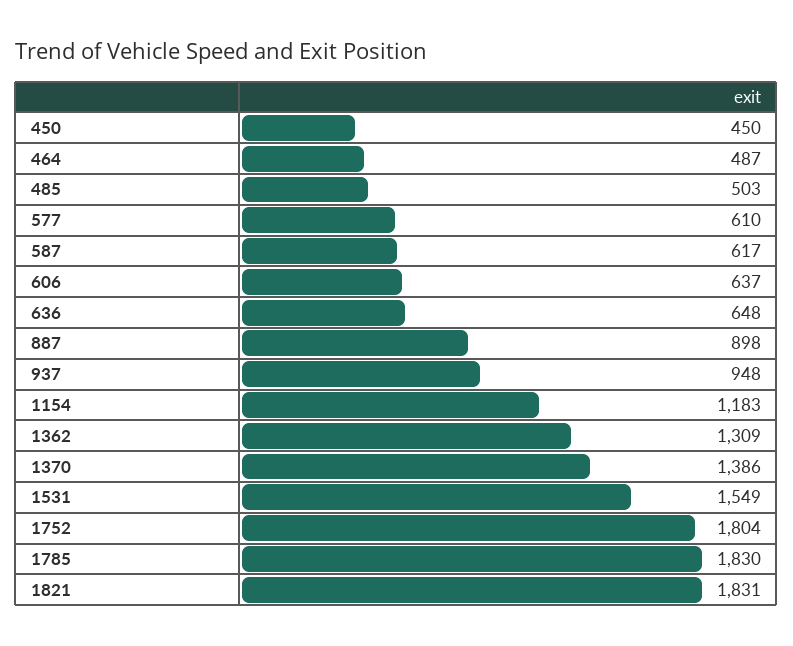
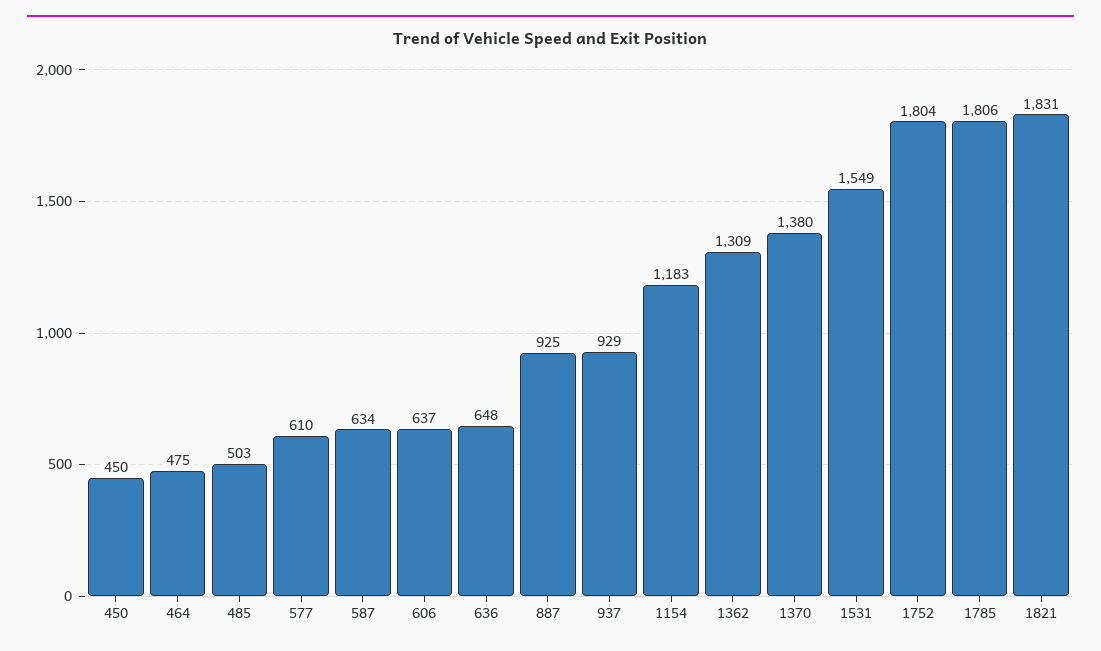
464: 487 -> 475
587: 617 -> 634
887: 898 -> 925
937: 948 -> 929
1370: 1386 -> 1380
1785: 1830 -> 1806

